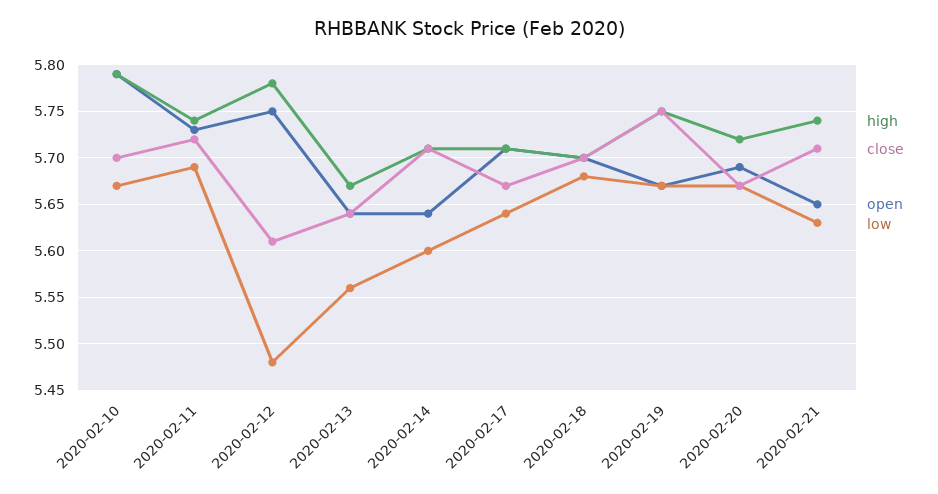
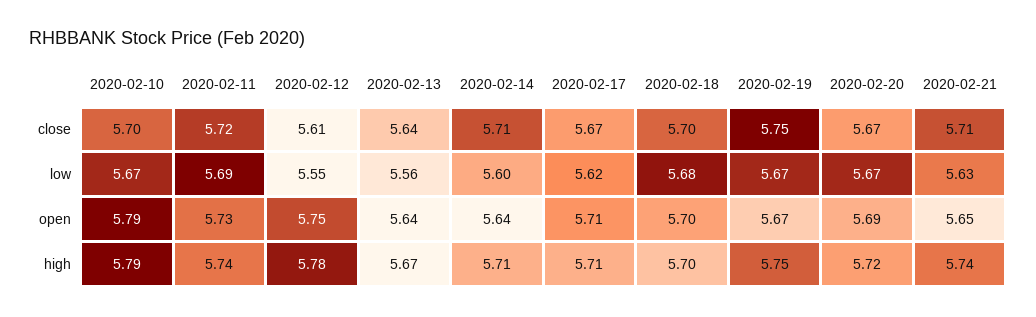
low, 2020-02-12: 5.48 -> 5.55
low, 2020-02-17: 5.64 -> 5.62

